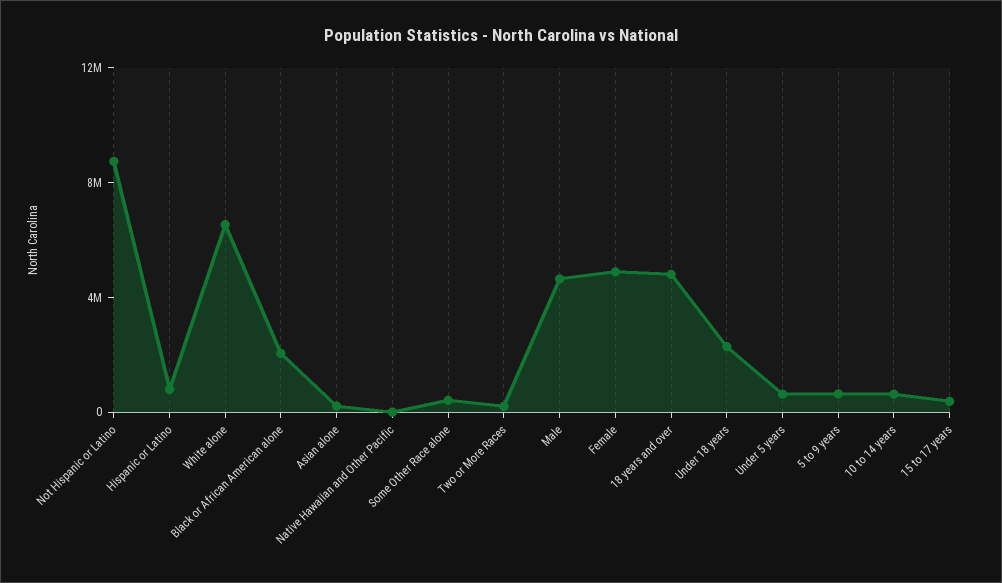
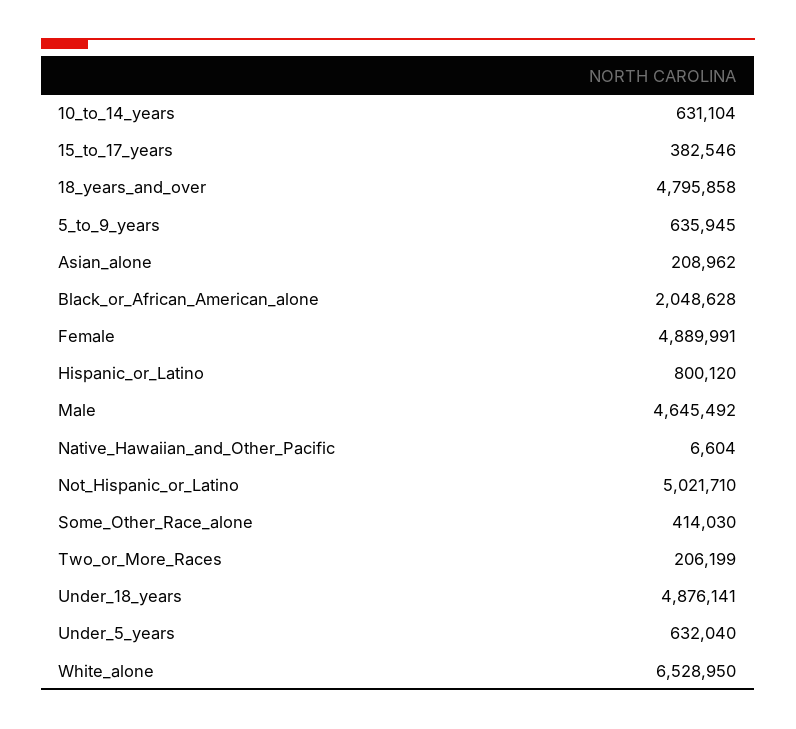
Not Hispanic or Latino: 9000000 -> 5021710
Under 18 years: 2000000 -> 4876141

